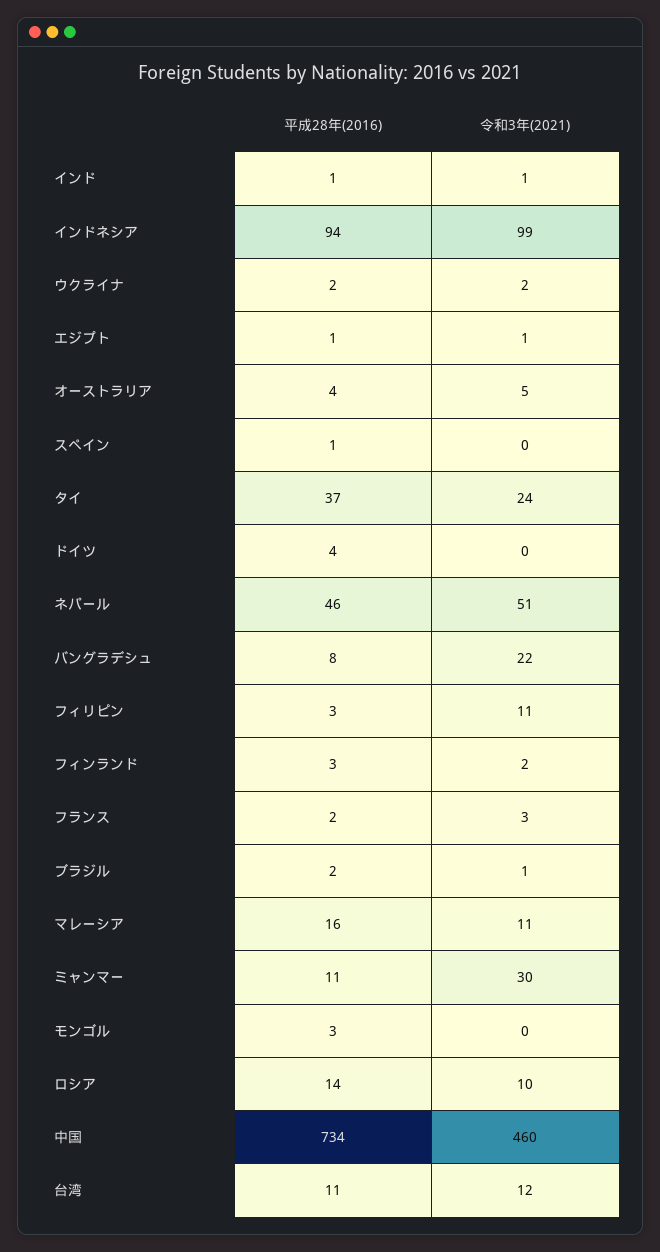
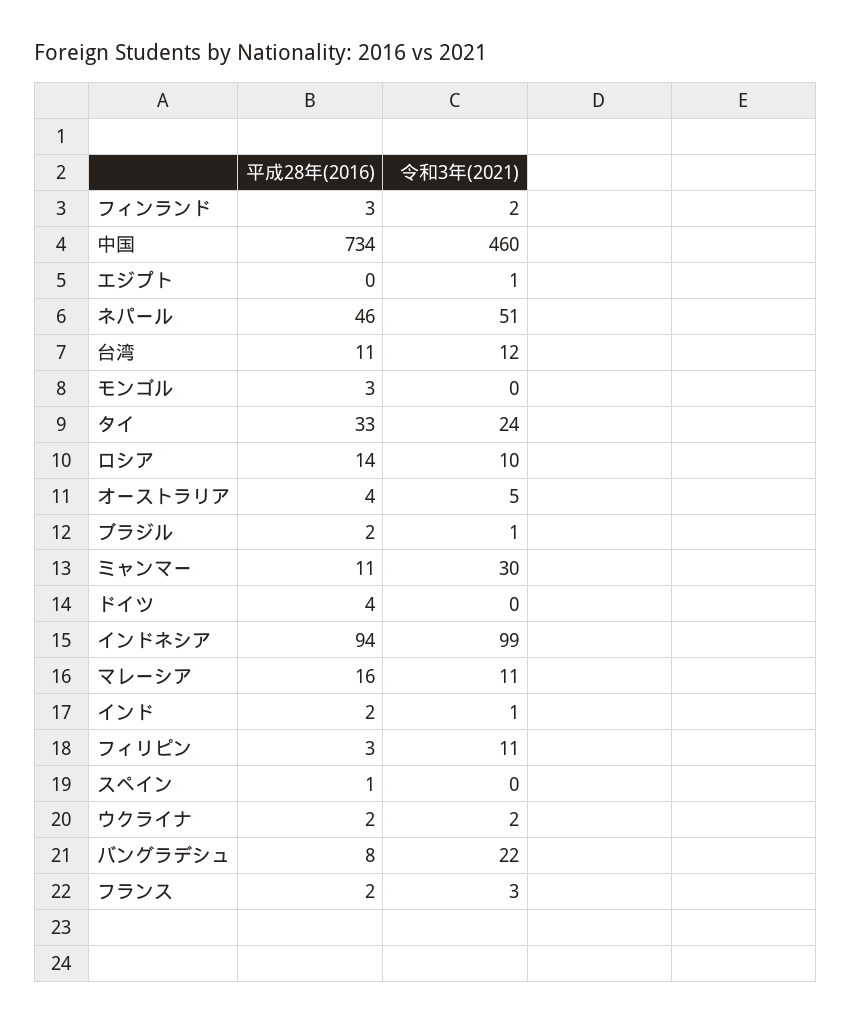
平成28年(2016), インド: 1 -> 2
平成28年(2016), エジプト: 1 -> 0
平成28年(2016), タイ: 37 -> 33

